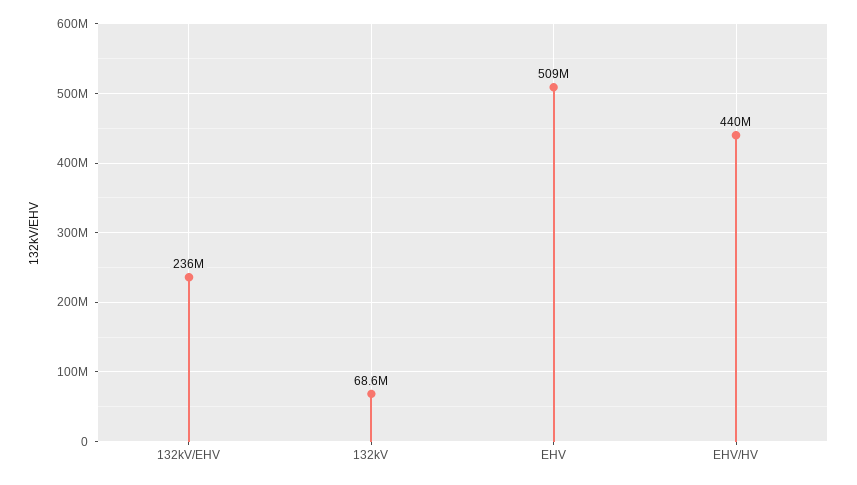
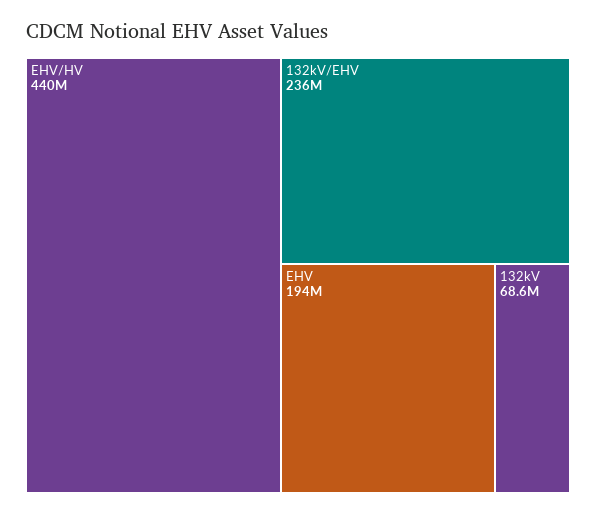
EHV: 509000000 -> 194000000

